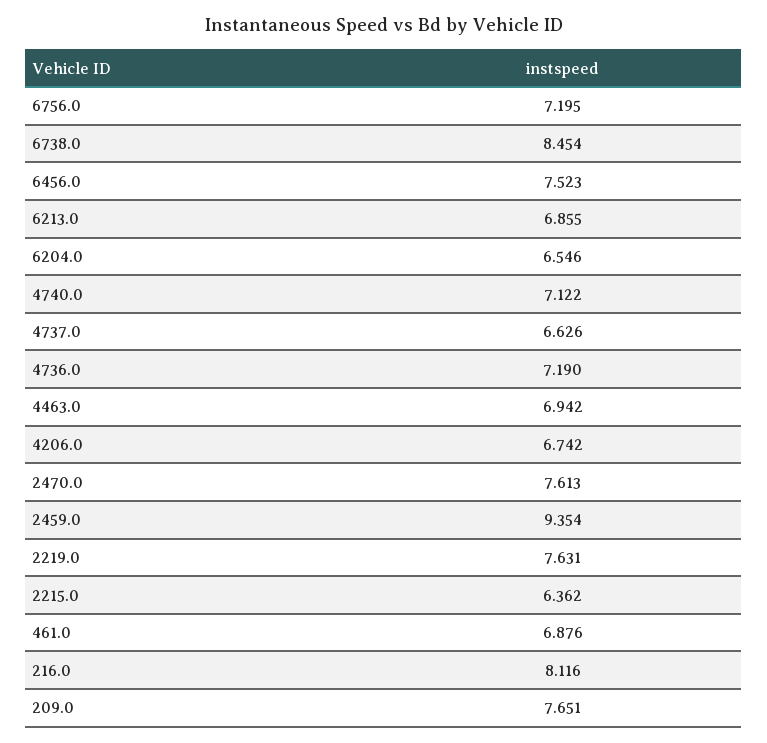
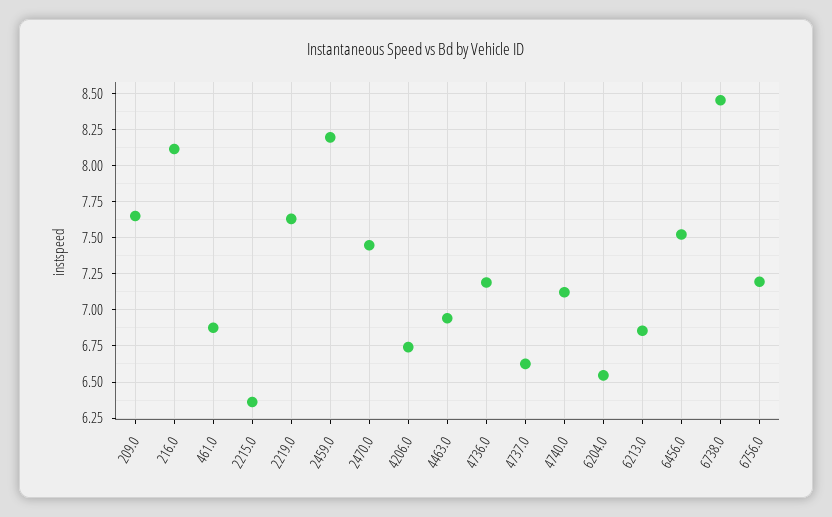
2470.0: 7.613 -> 7.45
2459.0: 9.354 -> 8.2

